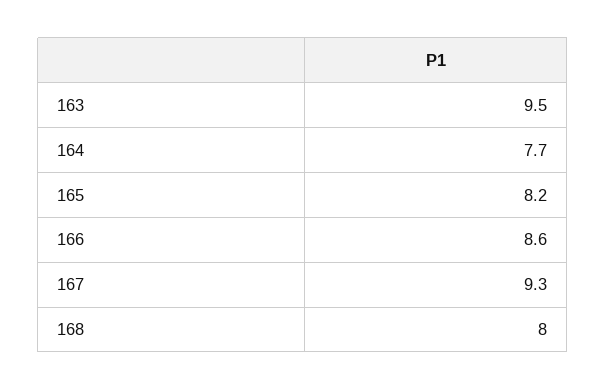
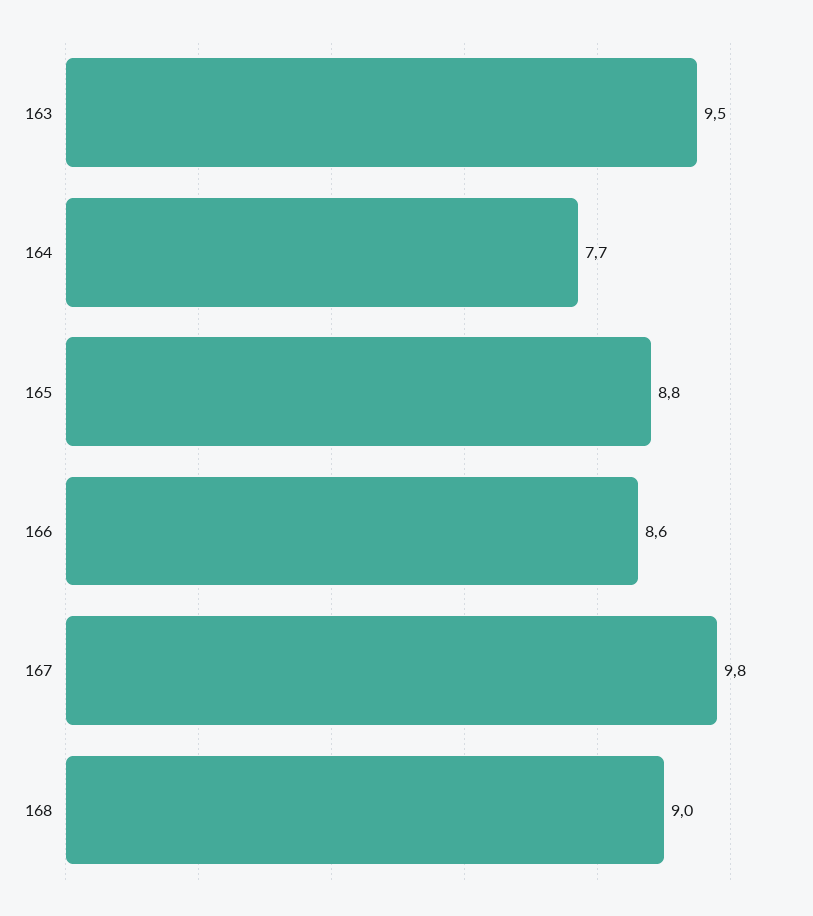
165: 8.2 -> 8.8
167: 9.3 -> 9.8
168: 8 -> 9

